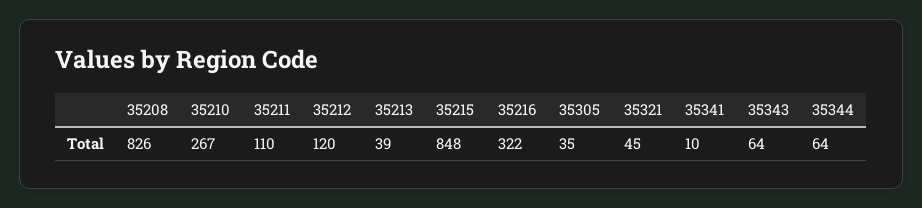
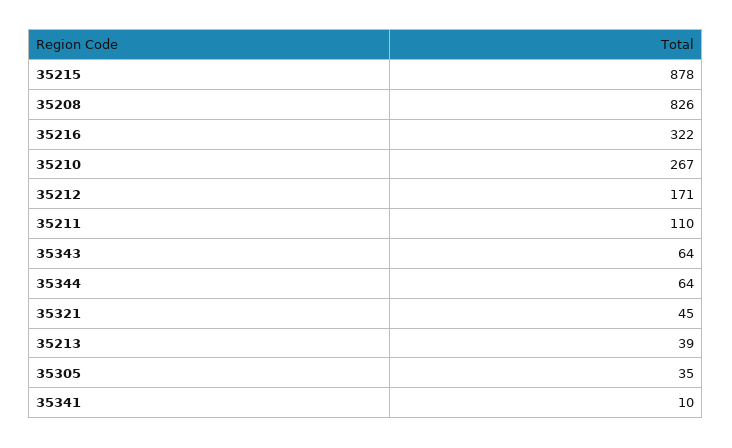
35212: 120 -> 171
35215: 848 -> 878

